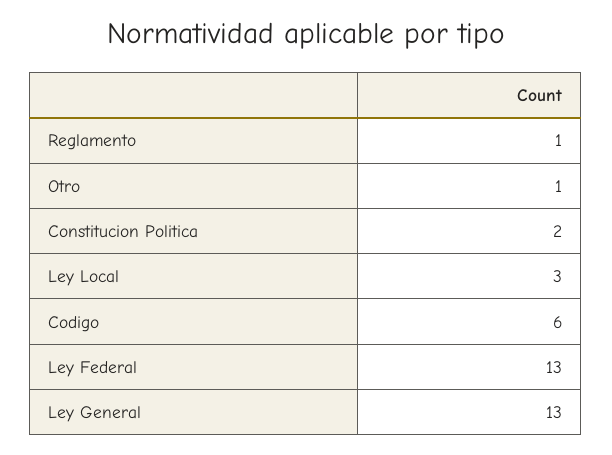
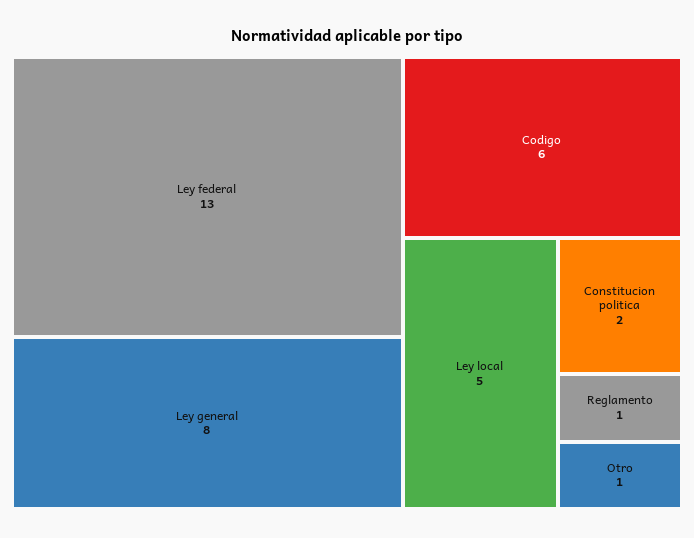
Ley Local: 3 -> 5
Ley General: 13 -> 8

